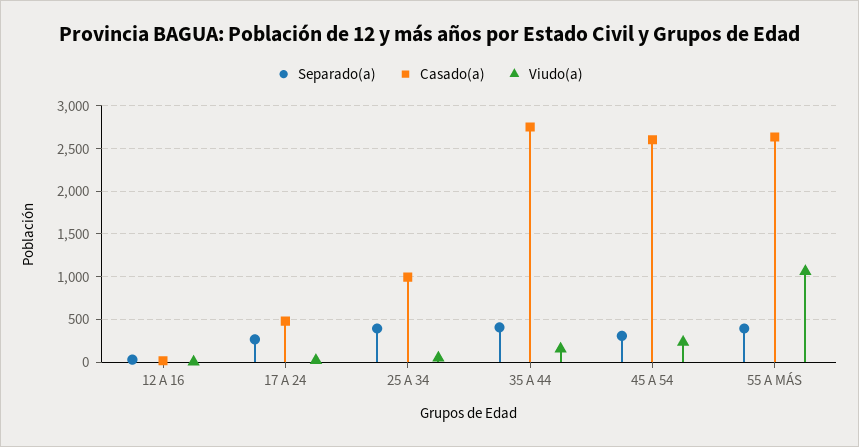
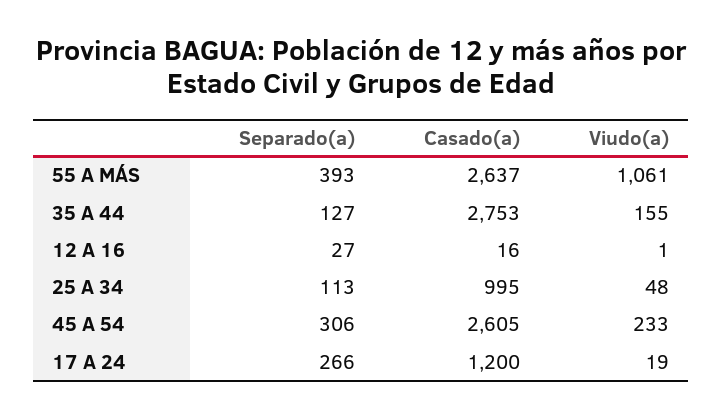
Casado(a), 17 A 24: 500 -> 1200
Separado(a), 25 A 34: 400 -> 113
Separado(a), 35 A 44: 400 -> 127

